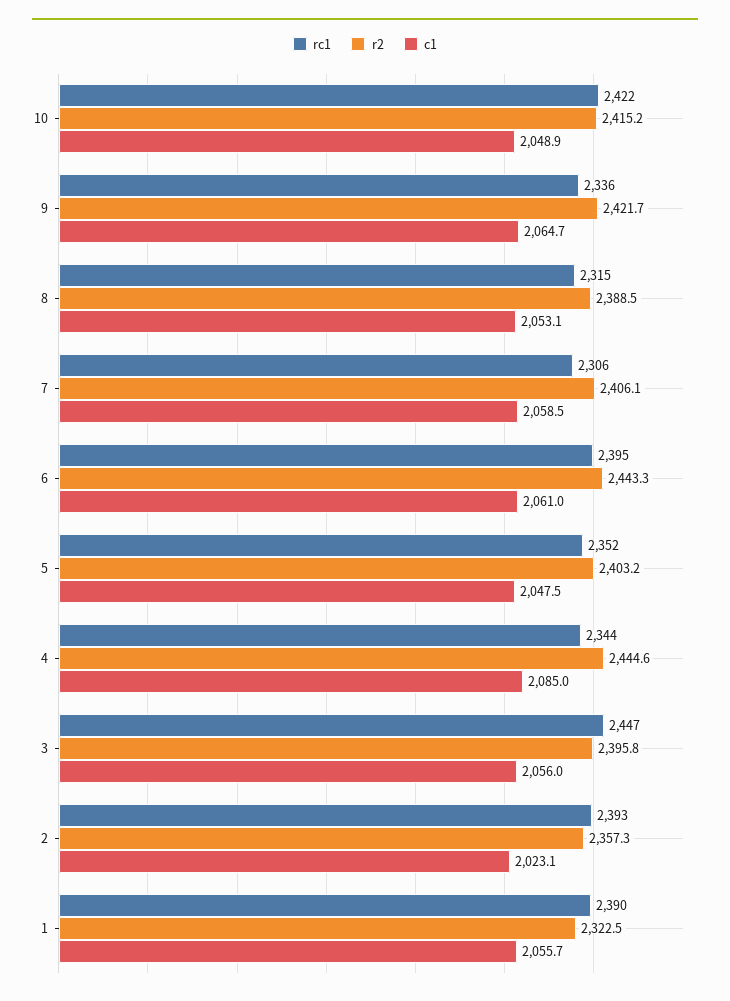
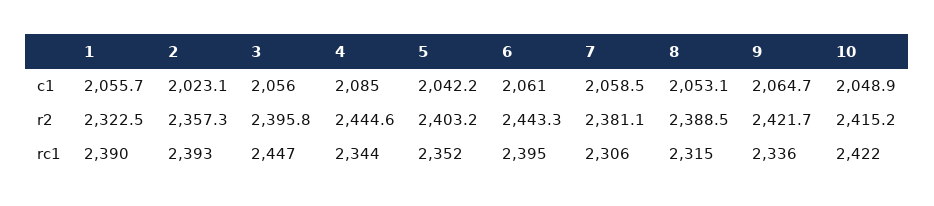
r2, 7: 2406.1 -> 2381.1
c1, 5: 2047.5 -> 2042.2

